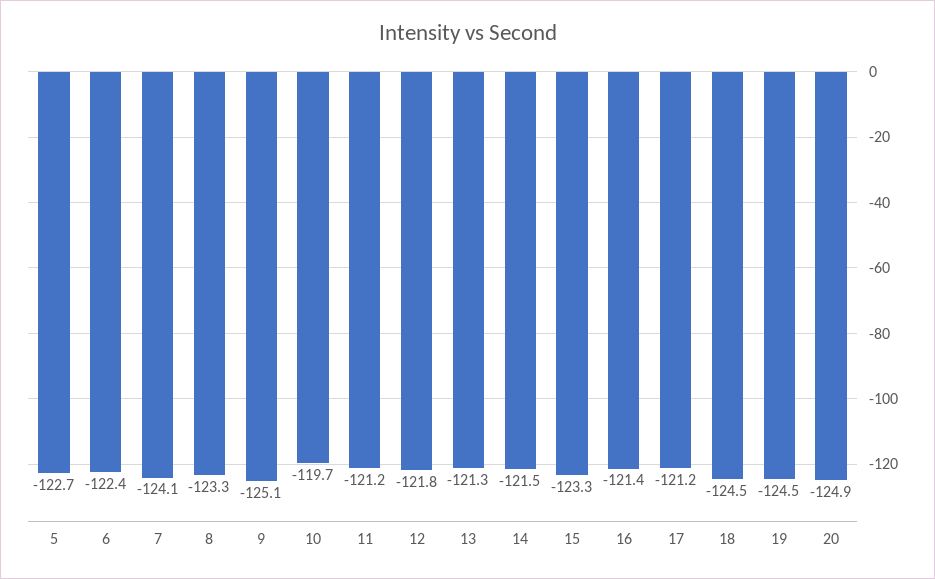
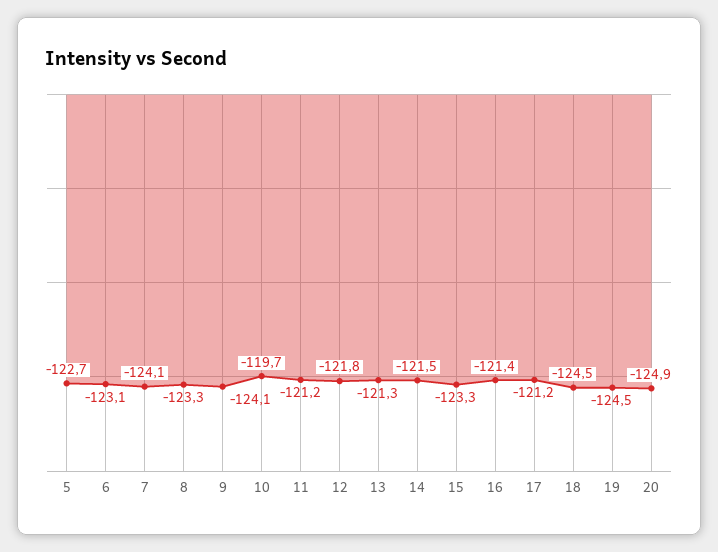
6: -122.4 -> -123.1
9: -125.1 -> -124.1

